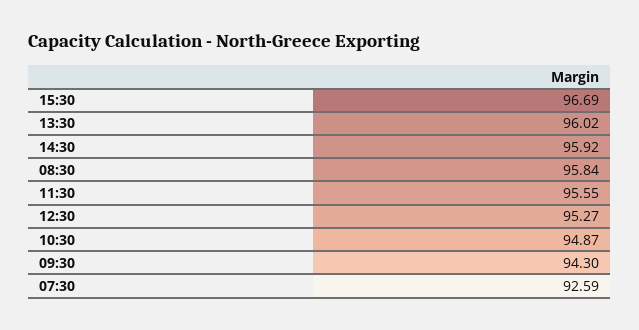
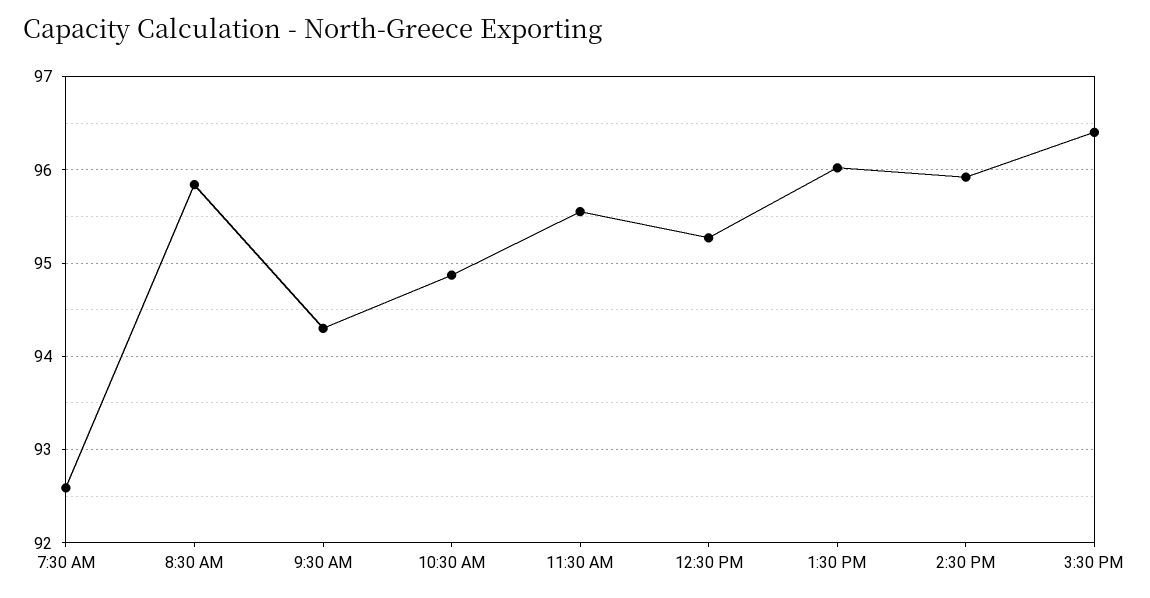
15:30: 96.69 -> 96.4

